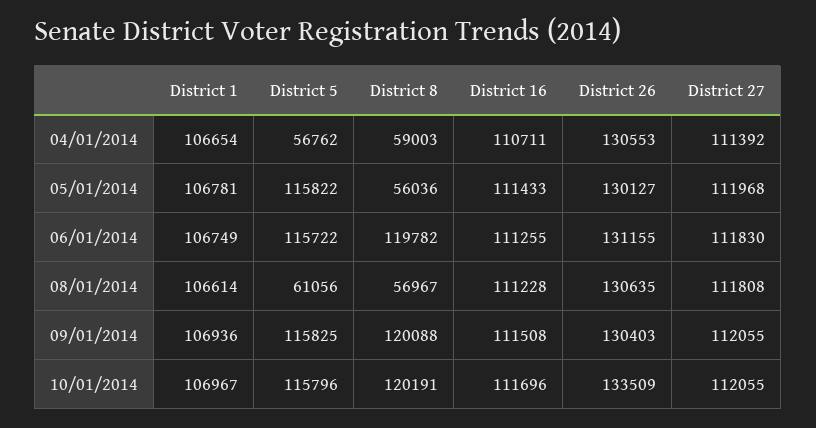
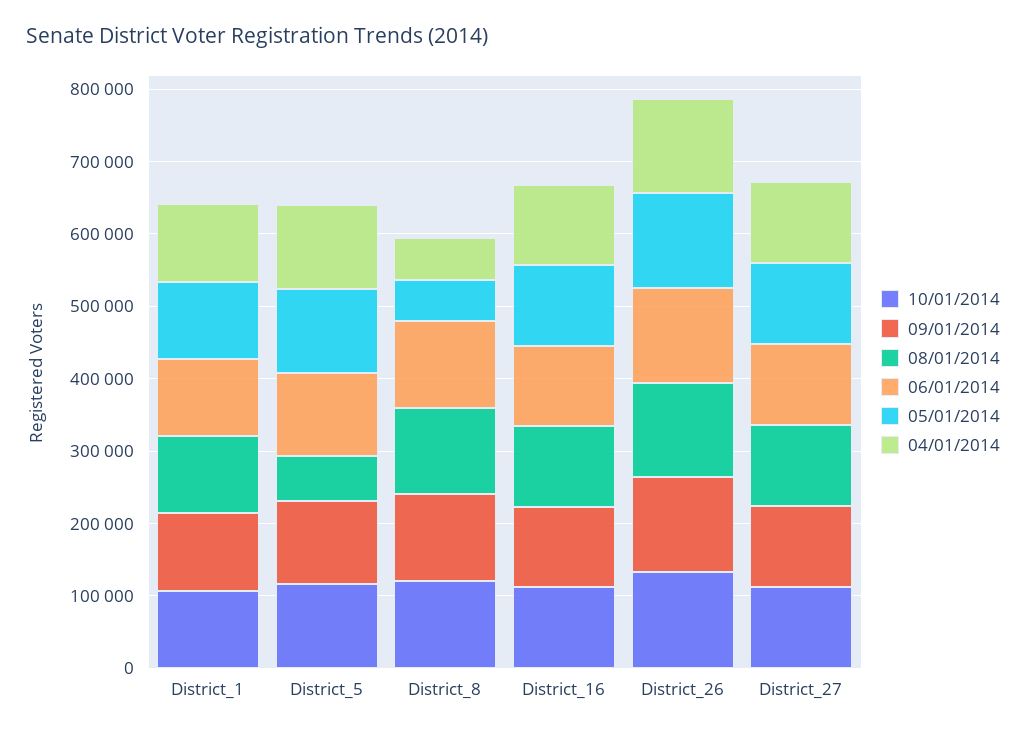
04/01/2014, District 5: 56762 -> 120000
08/01/2014, District 8: 56967 -> 120000

